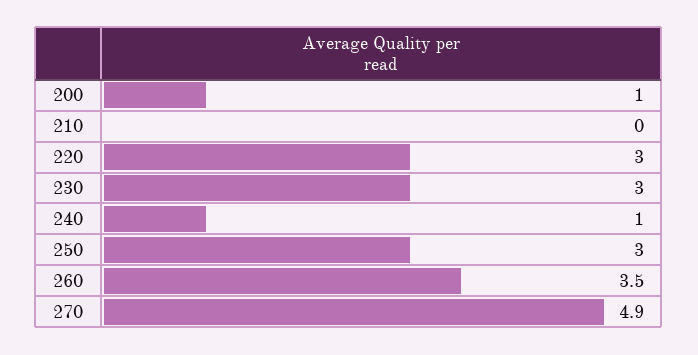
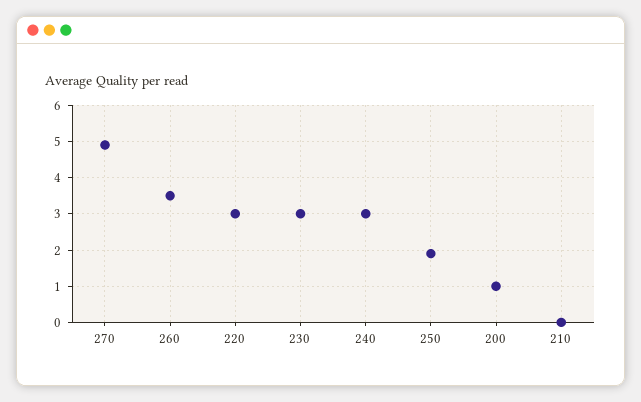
240: 1 -> 3
250: 3 -> 2

